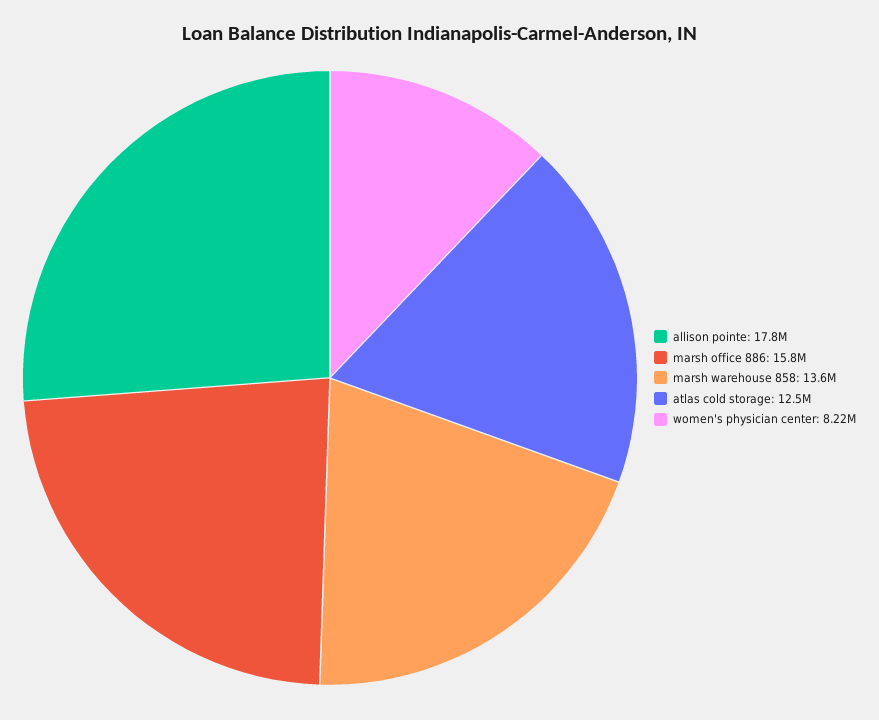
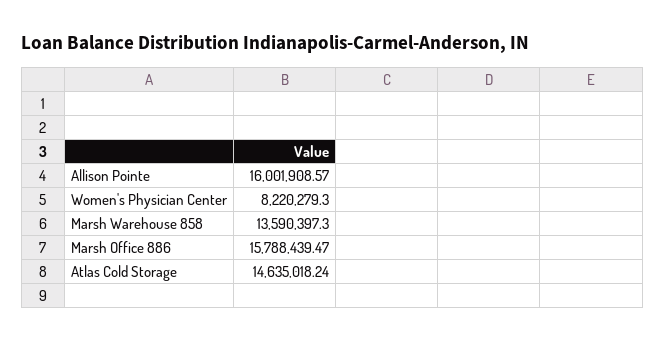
allison pointe: 17800000 -> 16001908.57
atlas cold storage: 12500000 -> 14635018.24

